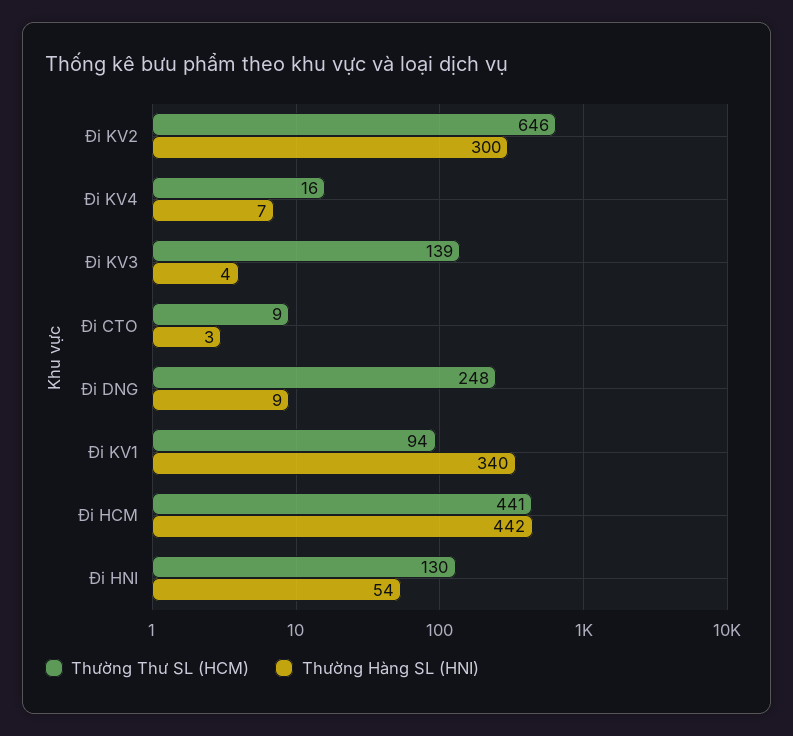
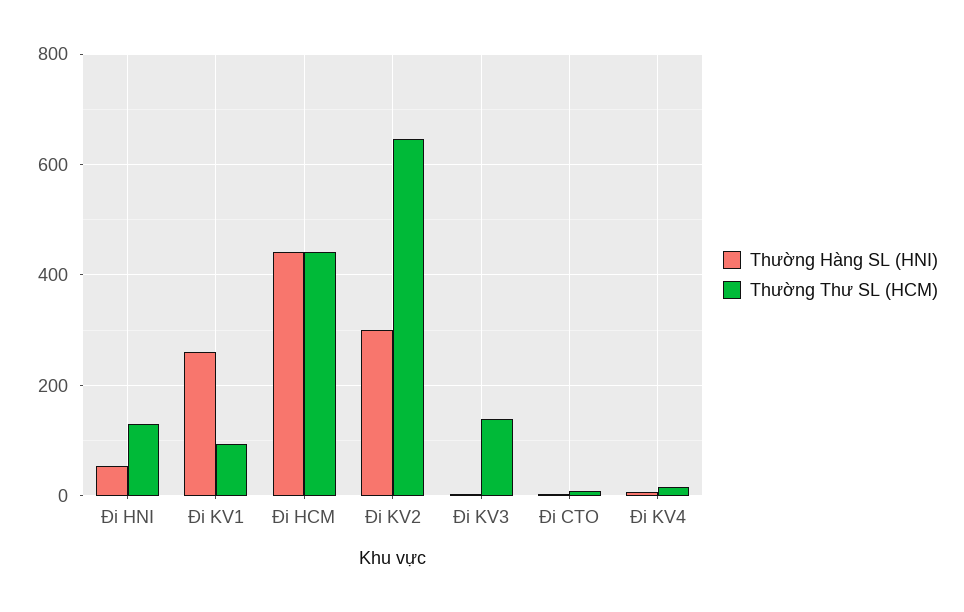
Thường Thư SL (HCM), Đi DNG: 248 -> none
Thường Hàng SL (HNI), Đi DNG: 9 -> none
Thường Hàng SL (HNI), Đi KV1: 340 -> 260

